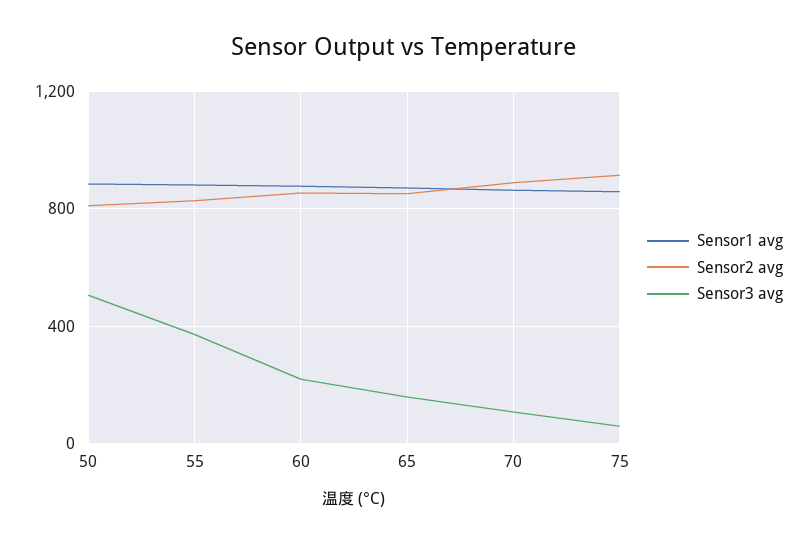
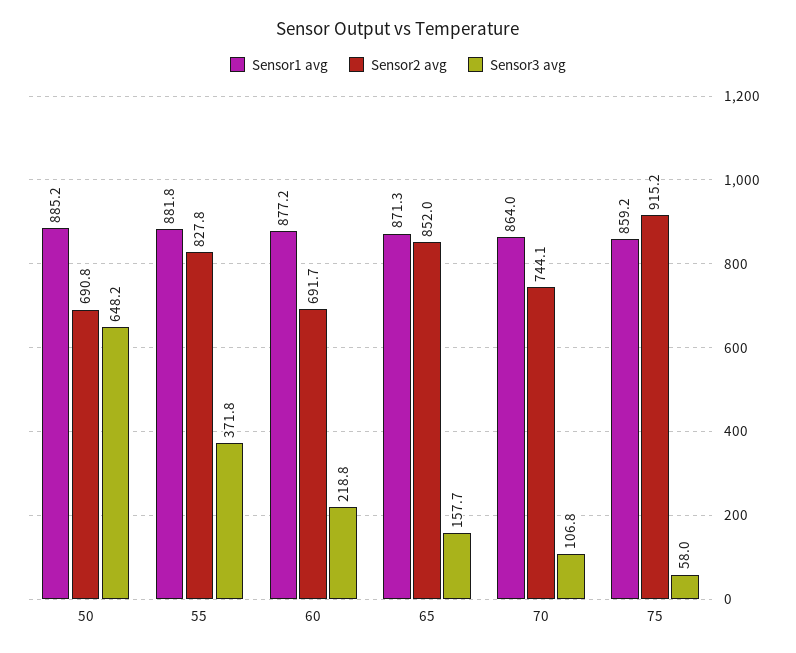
Sensor2 avg, 50: 800 -> 690.8
Sensor3 avg, 50: 500 -> 648.2
Sensor2 avg, 60: 850 -> 691.7
Sensor2 avg, 70: 900 -> 744.1

